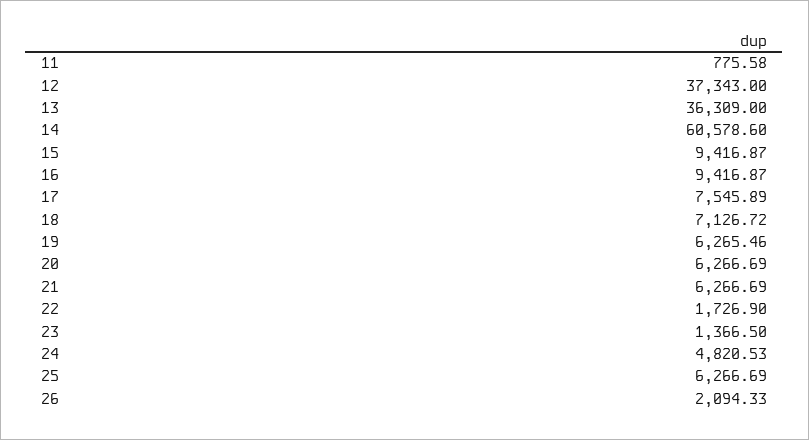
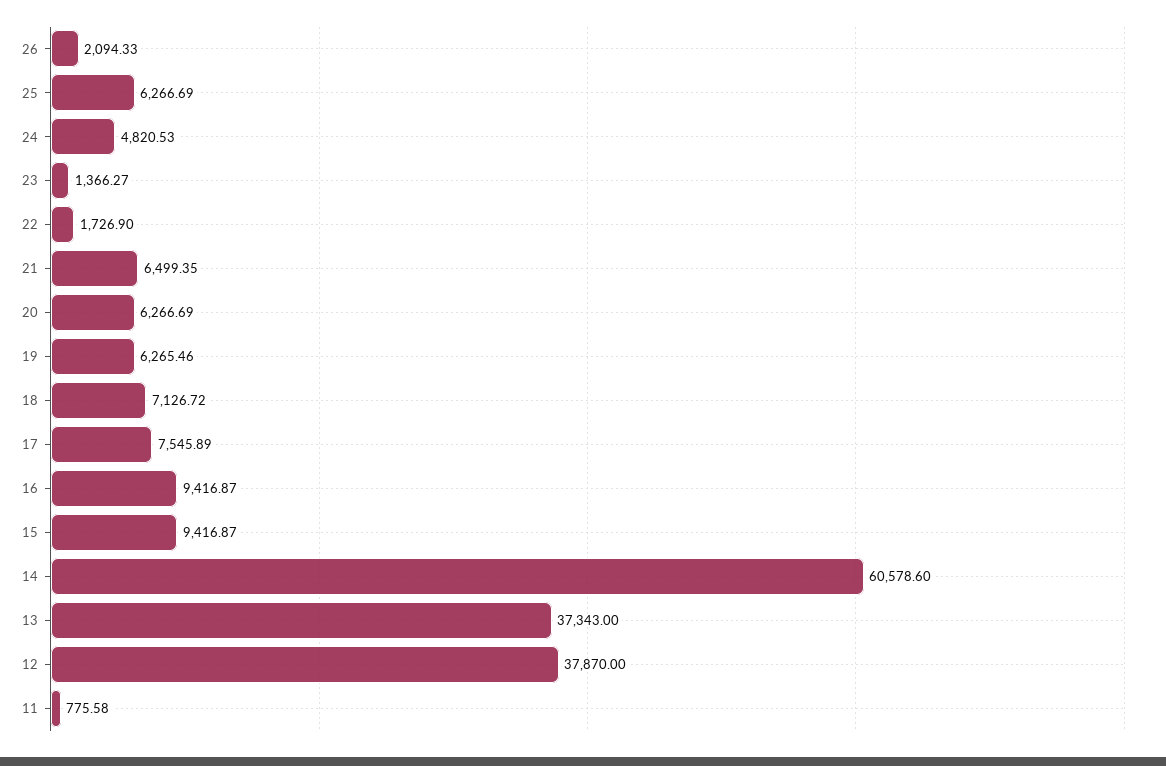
12: 37343 -> 37870
13: 36309 -> 37343
21: 6266.69 -> 6499.35
23: 1366.5 -> 1366.27

